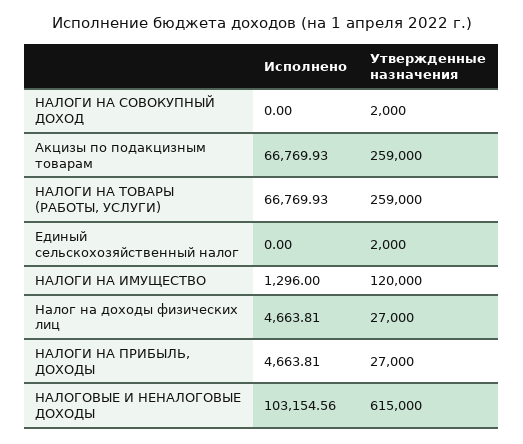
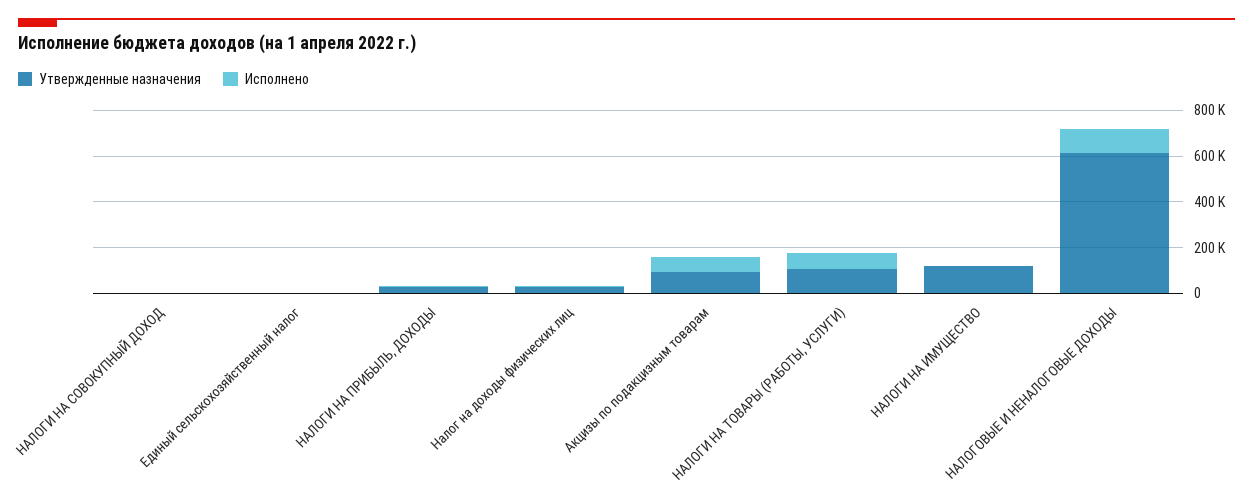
Утвержденные назначения, Акцизы по подакцизным товарам: 259000 -> 100000
Утвержденные назначения, НАЛОГИ НА ТОВАРЫ (РАБОТЫ, УСЛУГИ): 259000 -> 100000

